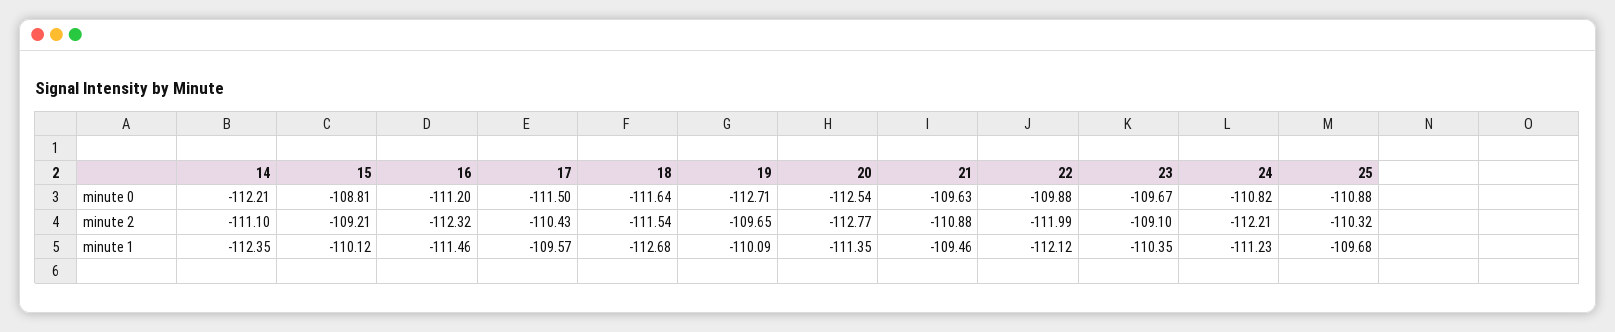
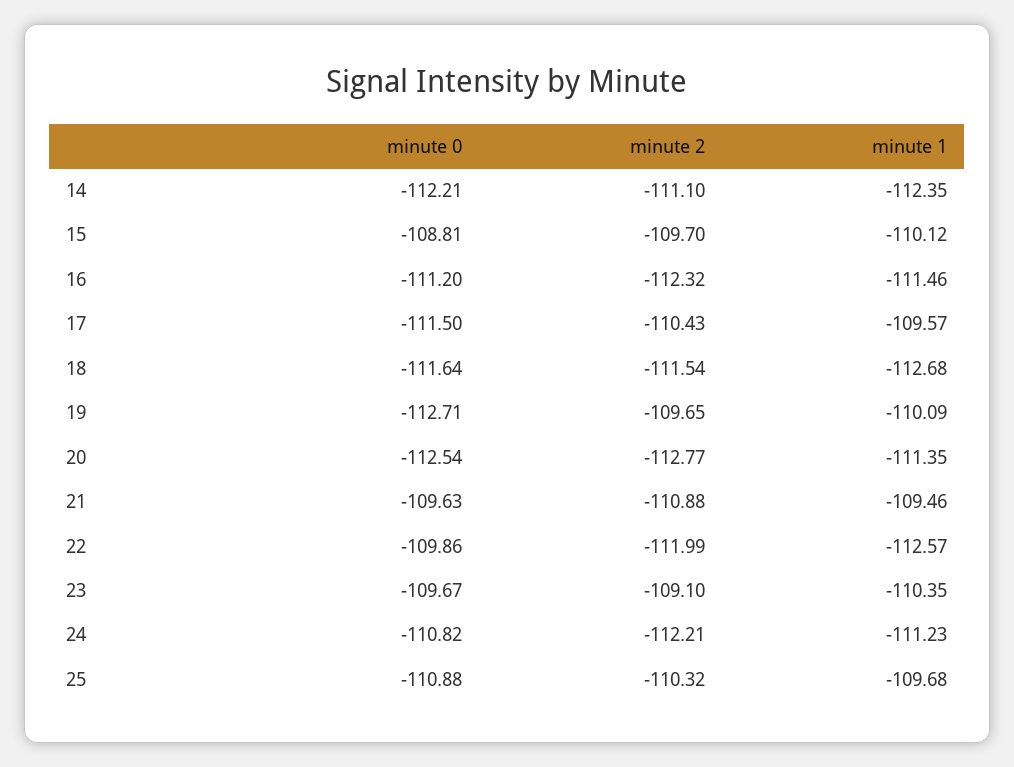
22, minute 0: -109.88 -> -109.86
15, minute 2: -109.21 -> -109.7
22, minute 1: -112.12 -> -112.57

